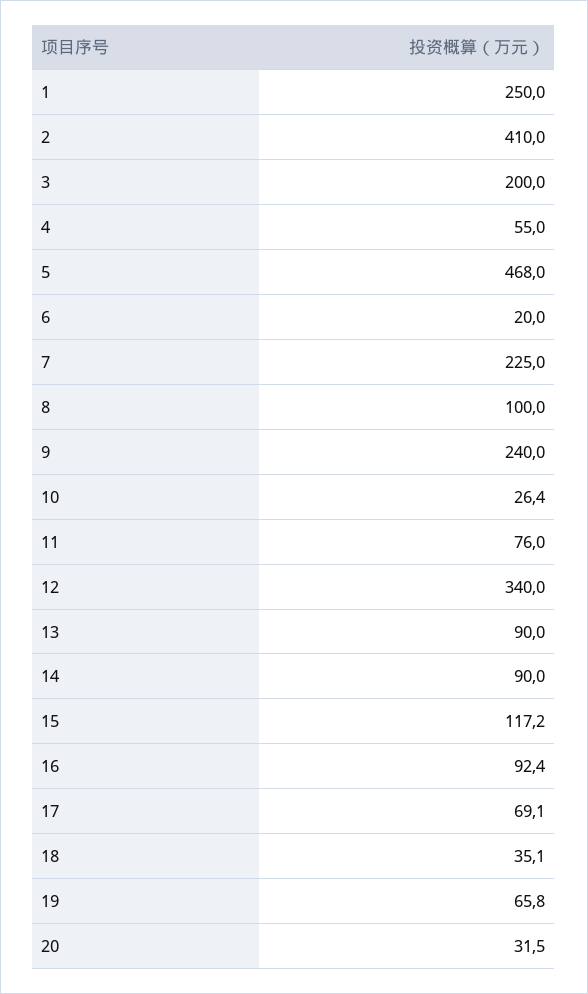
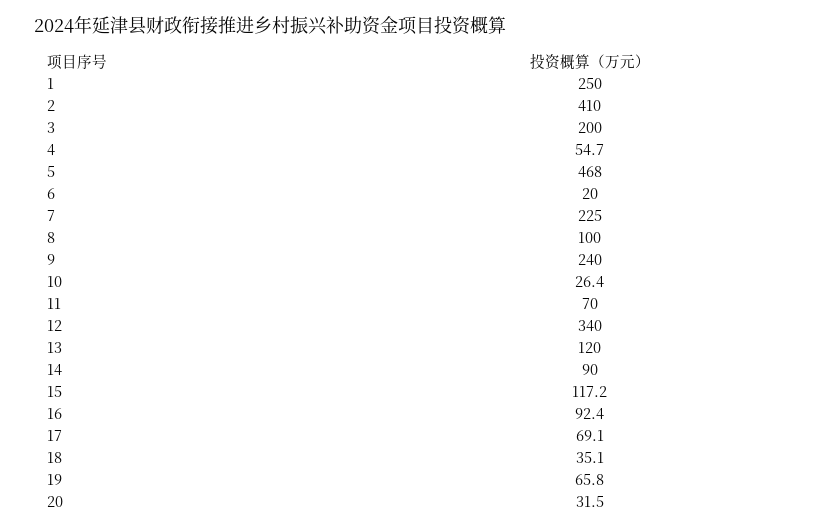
4: 55 -> 54.7
11: 76 -> 70
13: 90 -> 120

